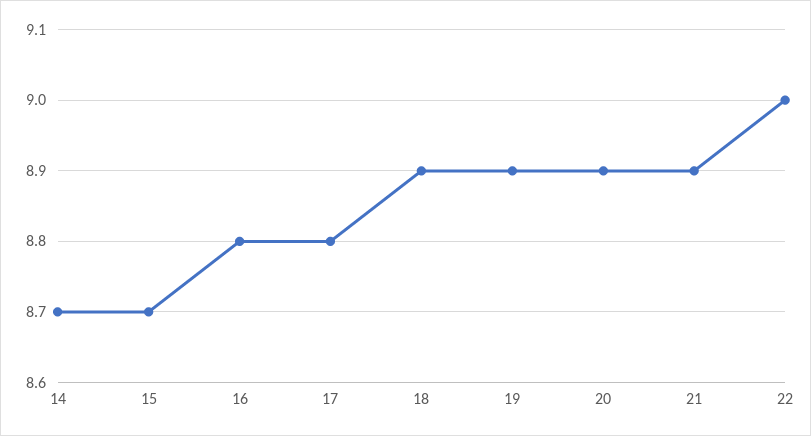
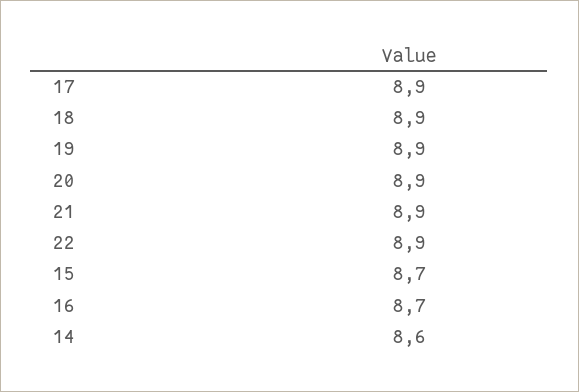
14: 8.7 -> 8.6
16: 8.8 -> 8.7
17: 8.8 -> 8.9
22: 9 -> 8.9

